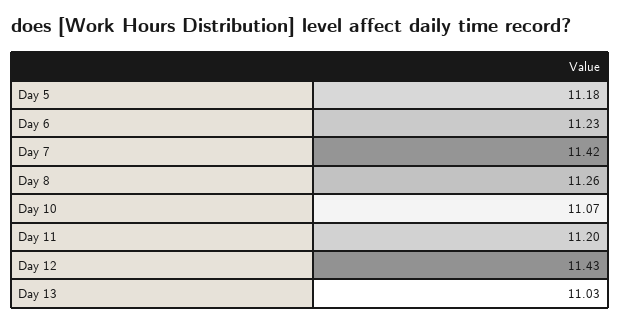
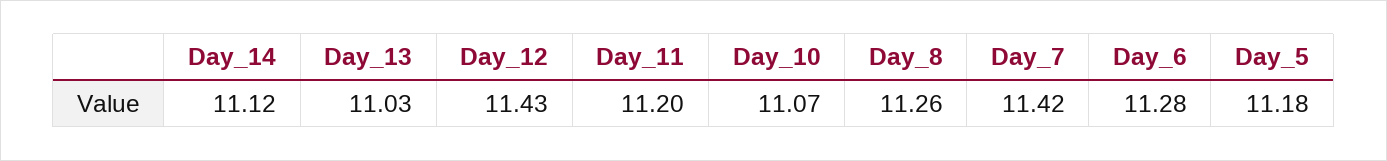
Day 6: 11.23 -> 11.28
Day_14: none -> 11.12

